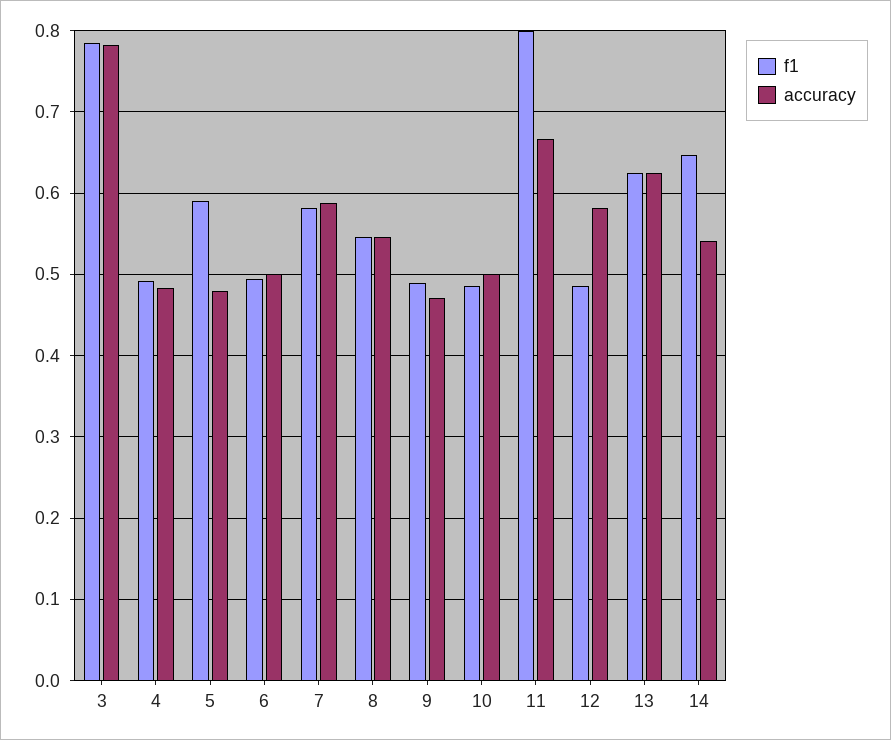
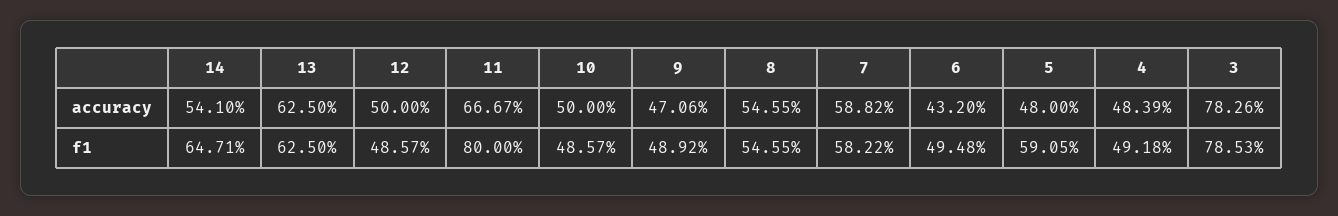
accuracy, 6: 0.5 -> 0.432
accuracy, 12: 0.58 -> 0.5

